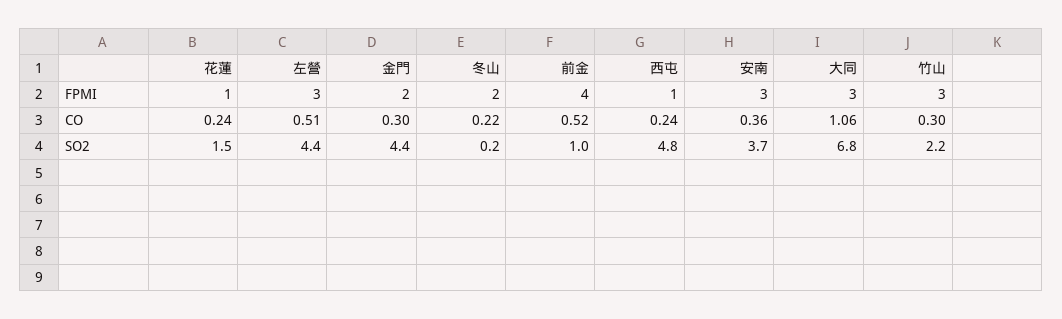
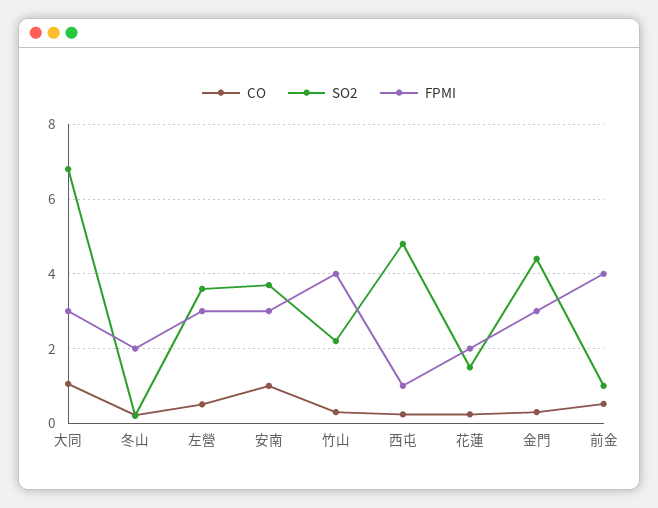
FPMI, 花蓮: 1 -> 2
FPMI, 金門: 2 -> 3
FPMI, 竹山: 3 -> 4
CO, 安南: 0.36 -> 1
SO2, 左營: 4.4 -> 3.6

